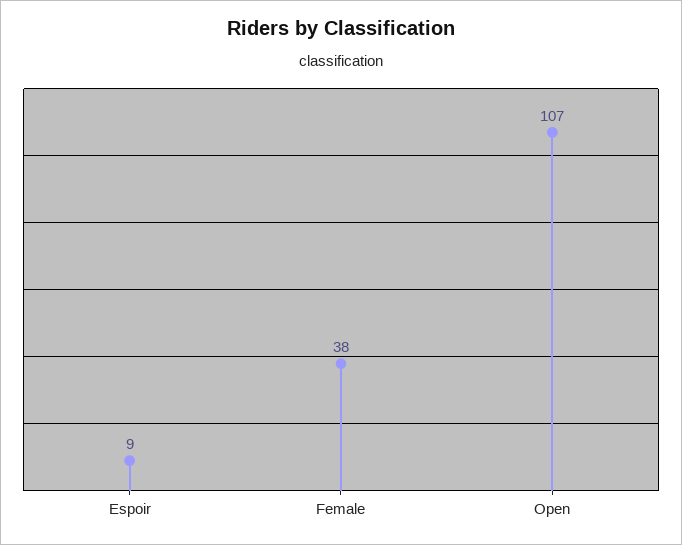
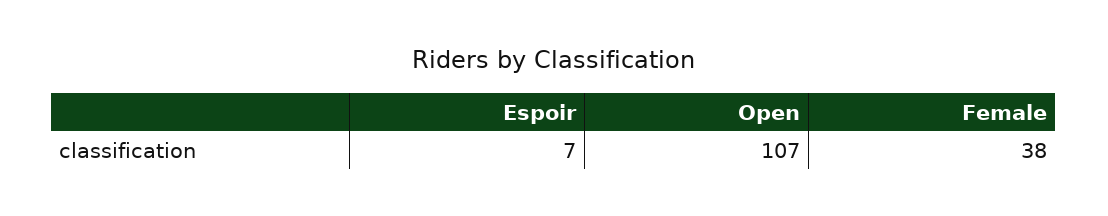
Espoir: 9 -> 7

